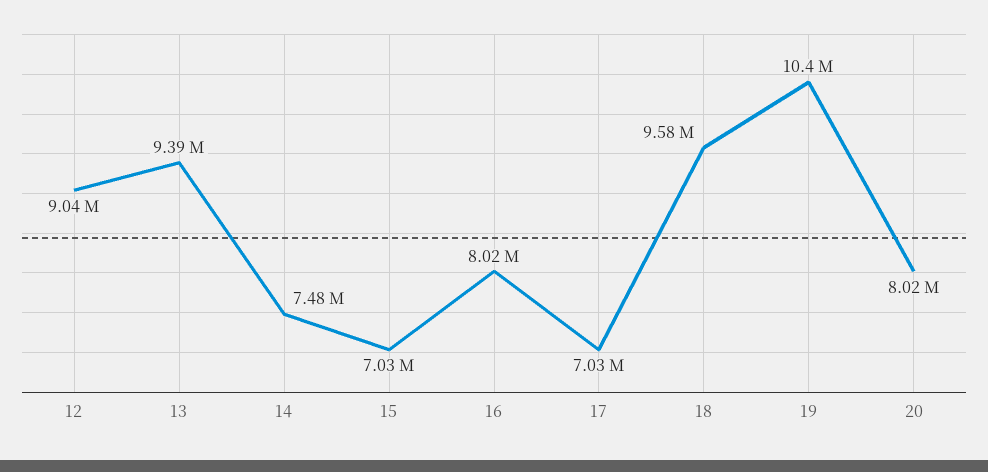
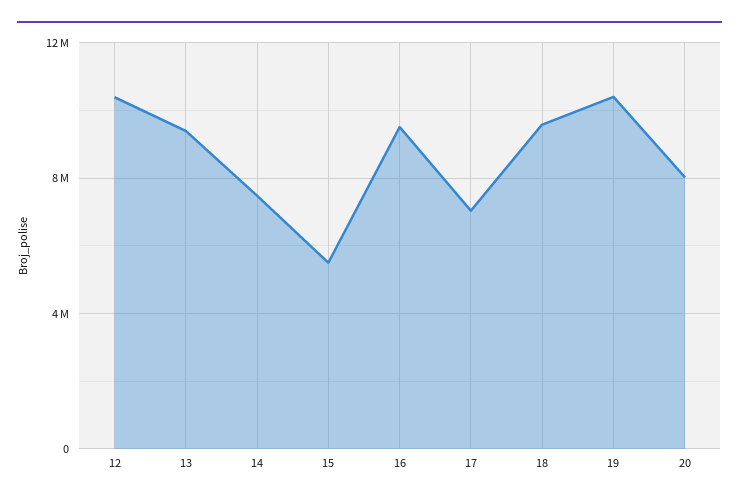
12: 9040000 -> 10500000
15: 7030000 -> 5500000
16: 8020000 -> 9500000

